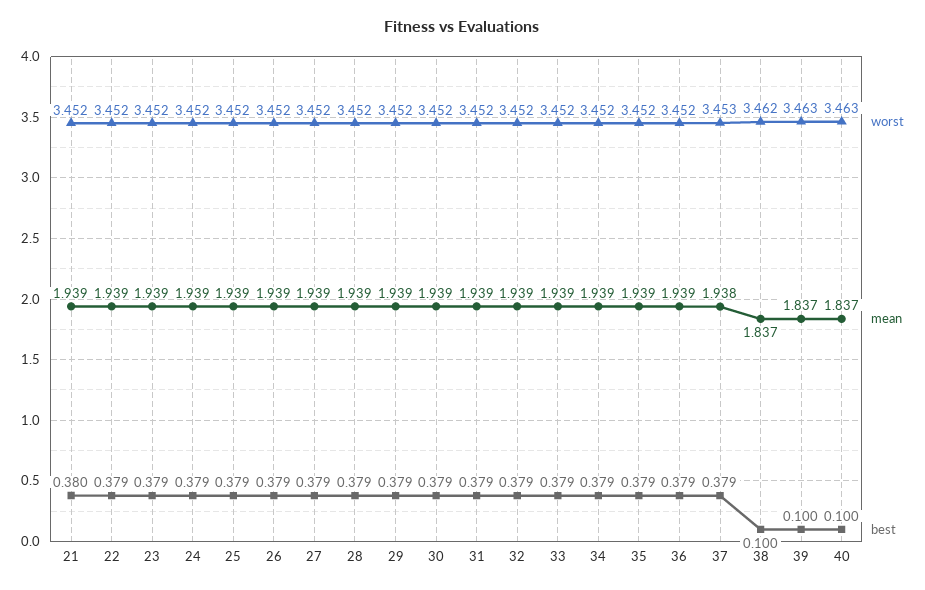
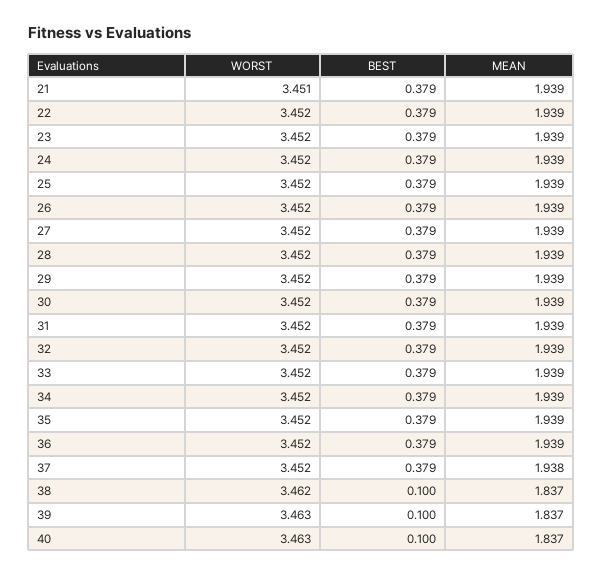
worst, 21: 3.452 -> 3.451
best, 21: 0.38 -> 0.379
worst, 37: 3.453 -> 3.452

